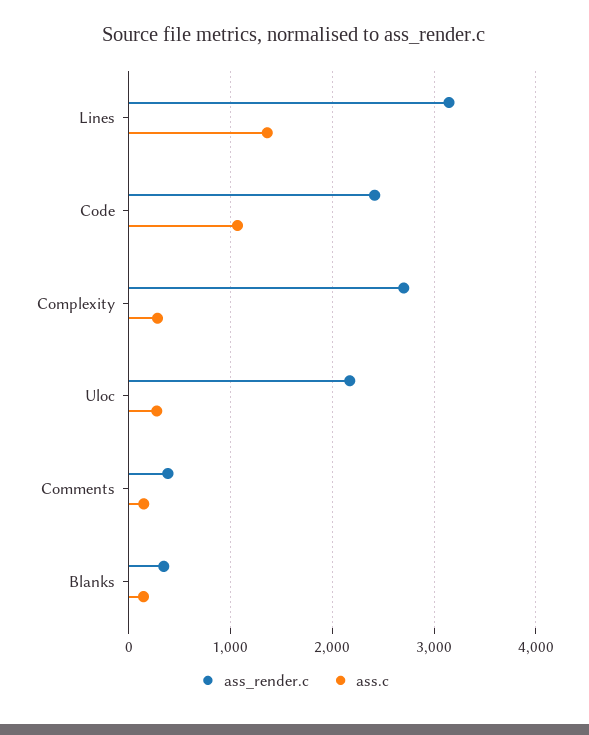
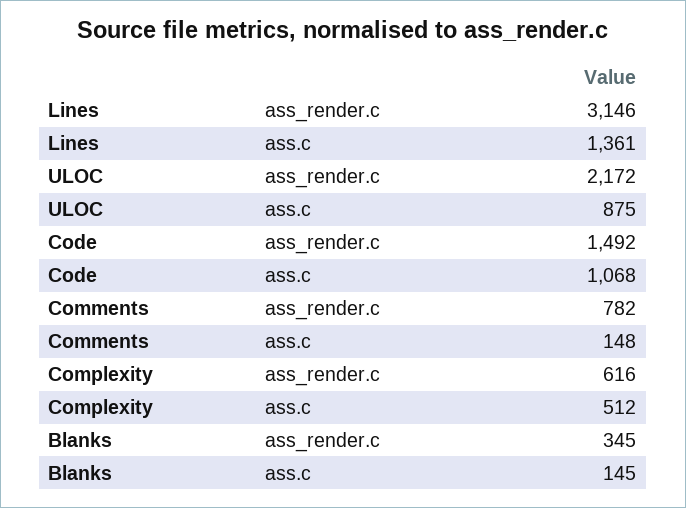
ass_render.c, Code: 2400 -> 1492
ass_render.c, Complexity: 2700 -> 616
ass.c, Complexity: 300 -> 512
ass.c, Uloc: 300 -> 875
ass_render.c, Comments: 400 -> 782

